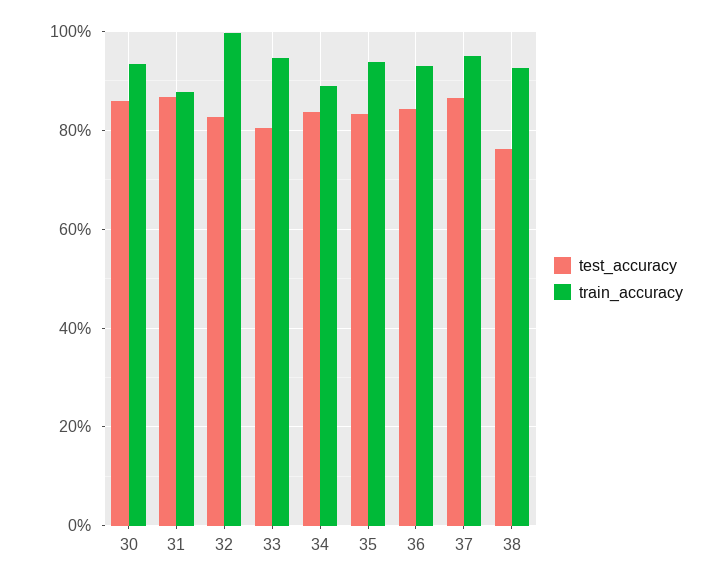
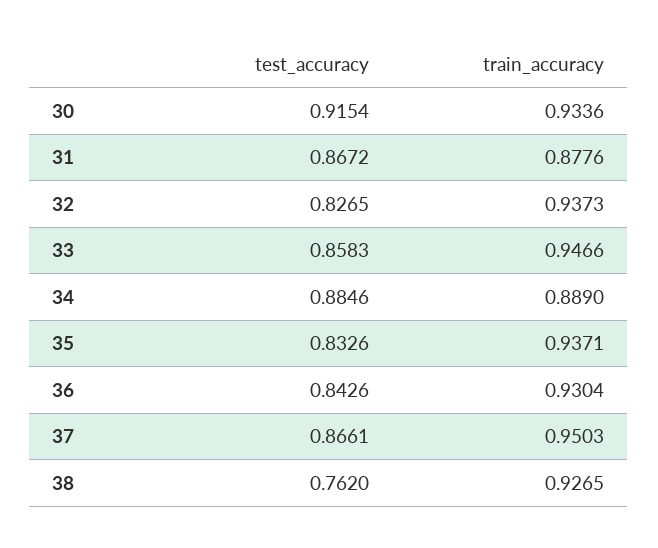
test_accuracy, 30: 0.86 -> 0.9154
train_accuracy, 32: 1 -> 0.9373
test_accuracy, 33: 0.8 -> 0.8583
test_accuracy, 34: 0.84 -> 0.8846

